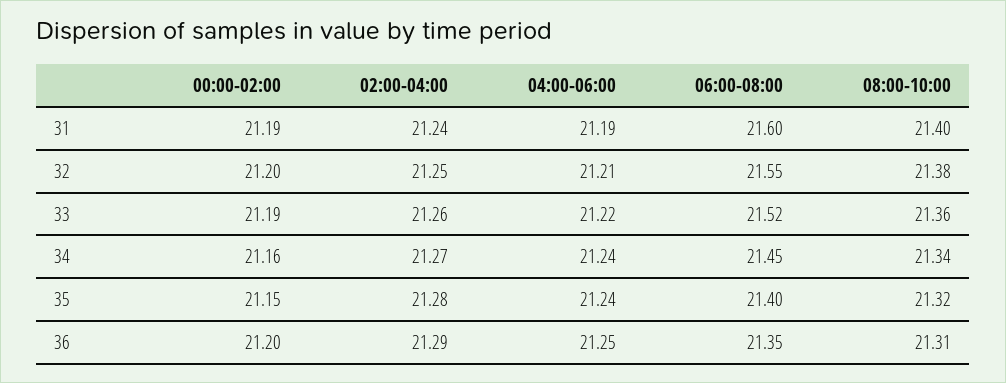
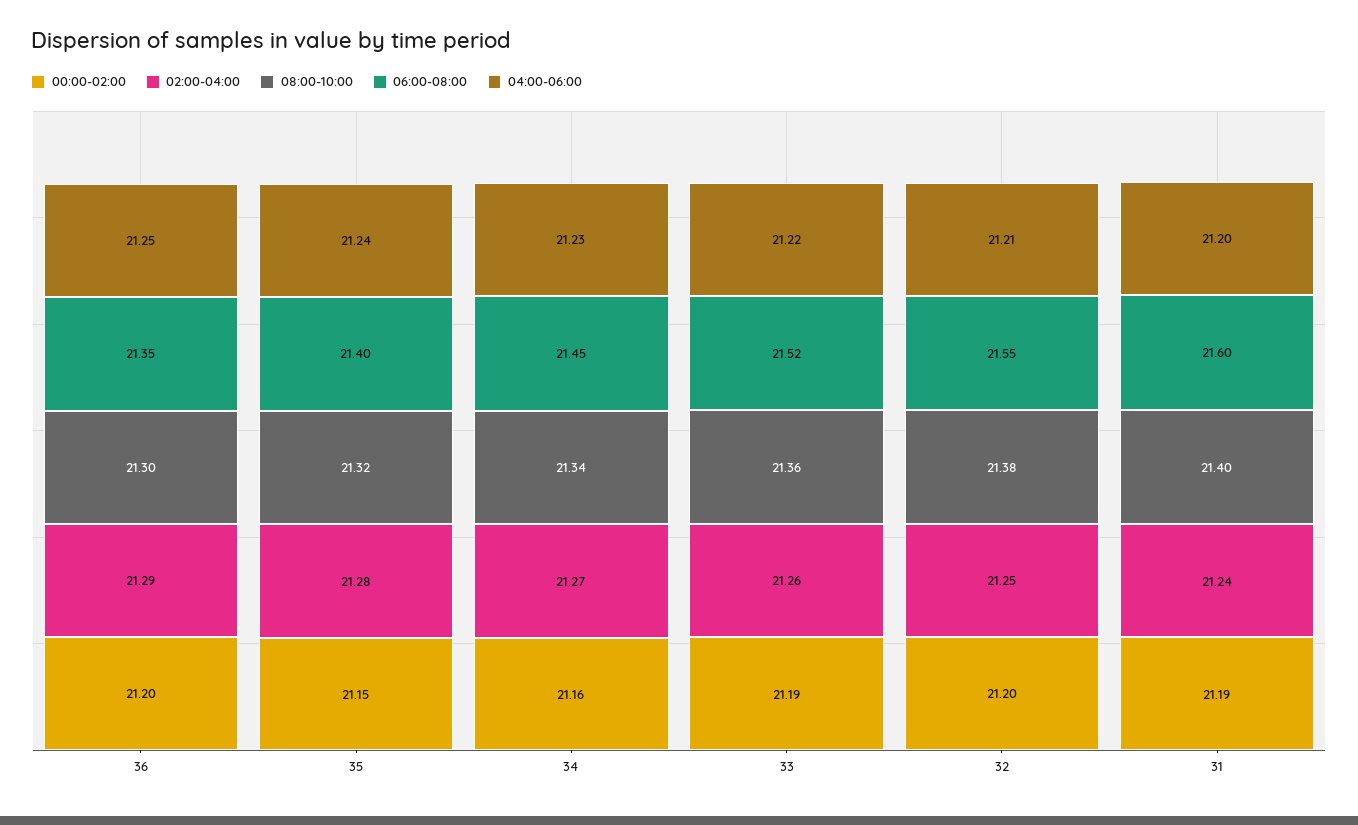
04:00-06:00, 31: 21.19 -> 21.2
04:00-06:00, 34: 21.24 -> 21.23
08:00-10:00, 36: 21.31 -> 21.3

